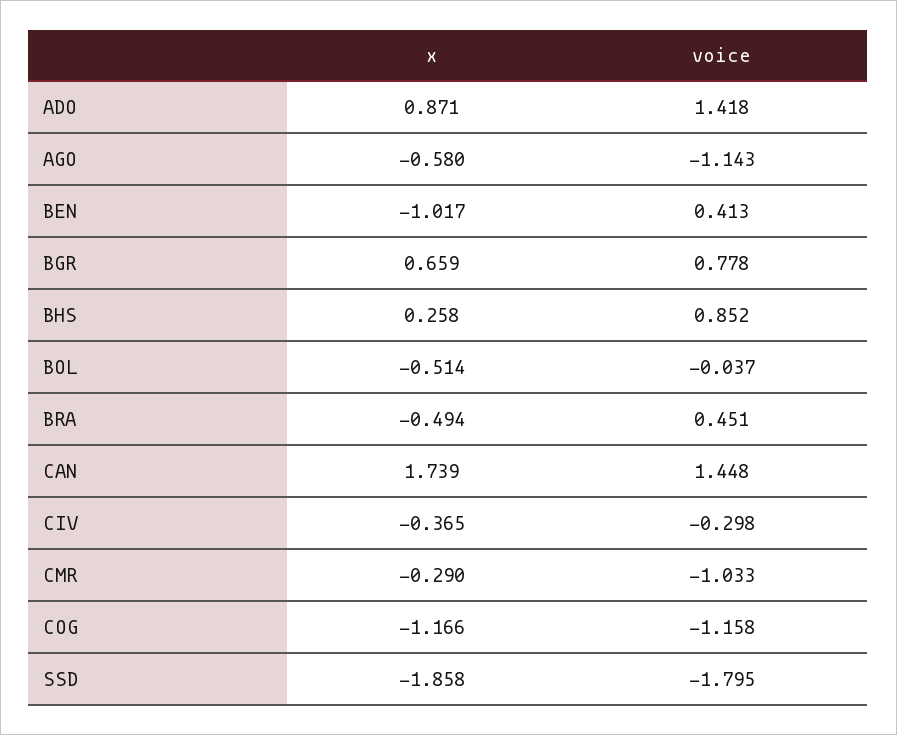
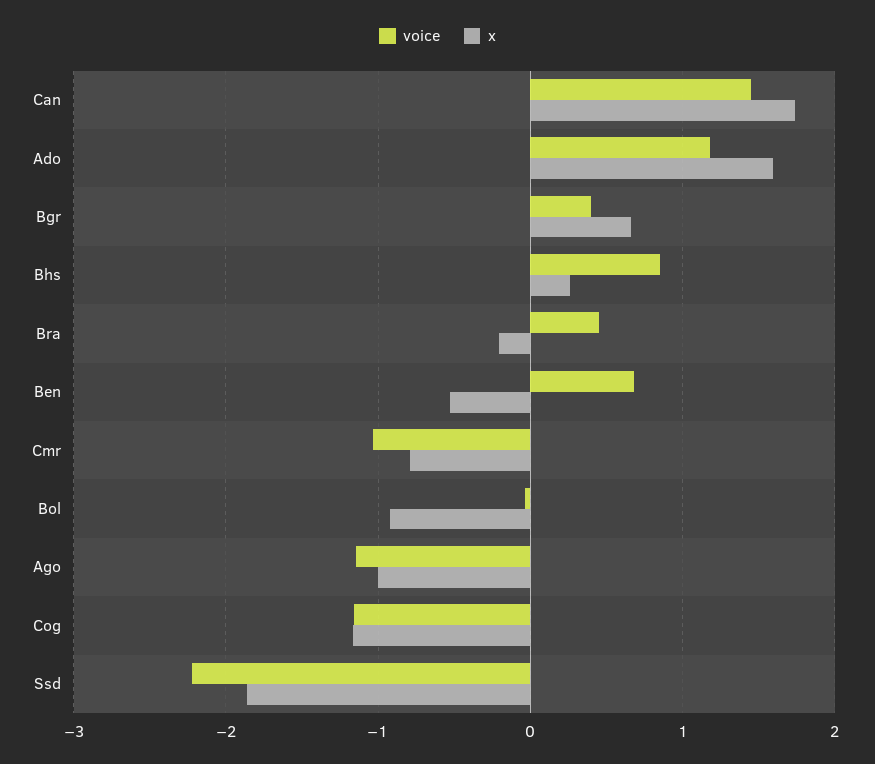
x, ADO: 0.871 -> 1.6
voice, ADO: 1.418 -> 1.2
x, AGO: -0.58 -> -1
x, BEN: -1.017 -> -0.5
voice, BEN: 0.413 -> 0.7
voice, BGR: 0.778 -> 0.4
x, BOL: -0.514 -> -0.9
x, BRA: -0.494 -> -0.2
x, CIV: -0.365 -> none
voice, CIV: -0.298 -> none
x, CMR: -0.29 -> -0.8
voice, SSD: -1.795 -> -2.2

